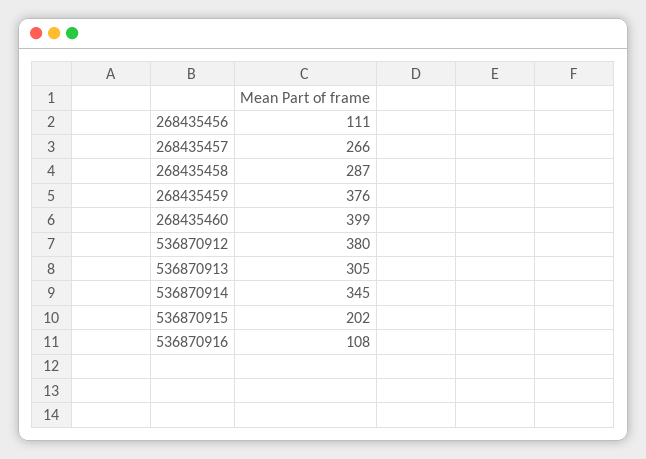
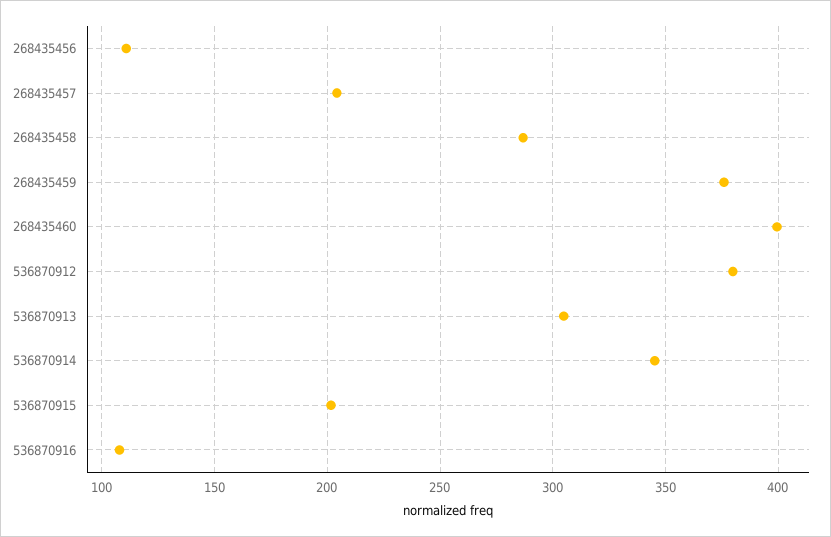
268435457: 266 -> 205

